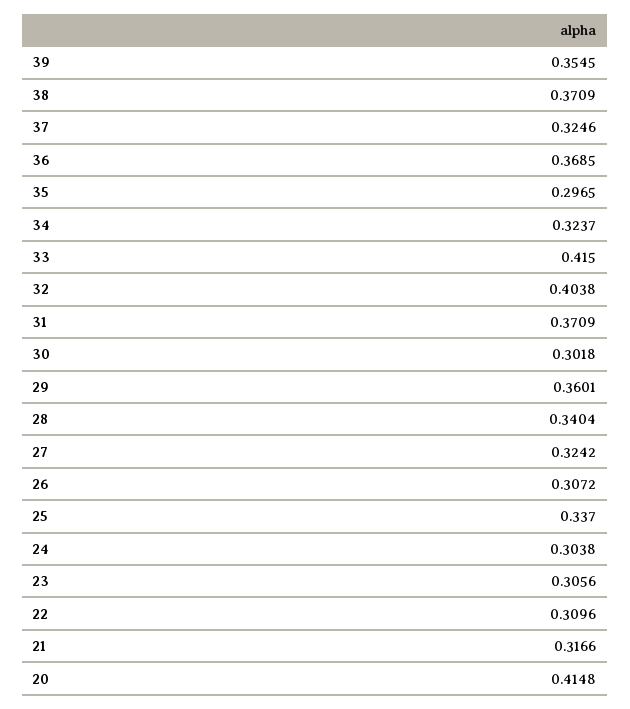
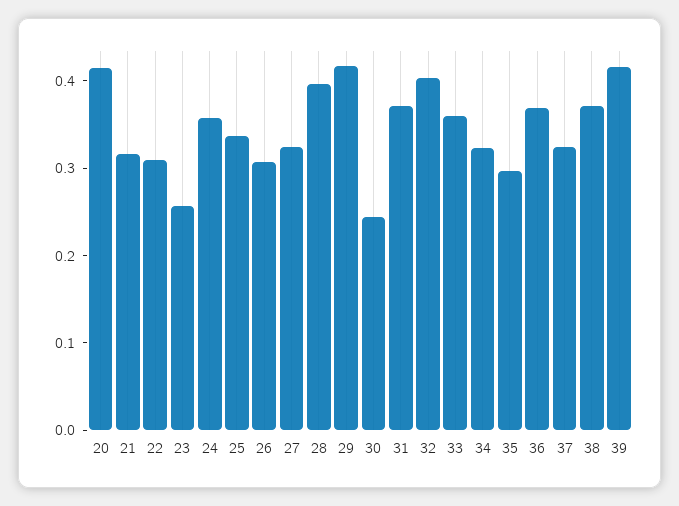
39: 0.3545 -> 0.42
33: 0.415 -> 0.36
30: 0.3018 -> 0.24
29: 0.3601 -> 0.42
28: 0.3404 -> 0.4
24: 0.3038 -> 0.36
23: 0.3056 -> 0.26

